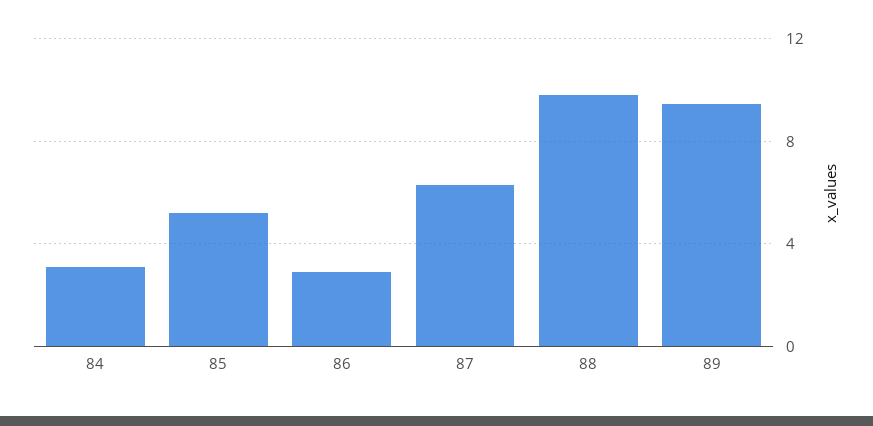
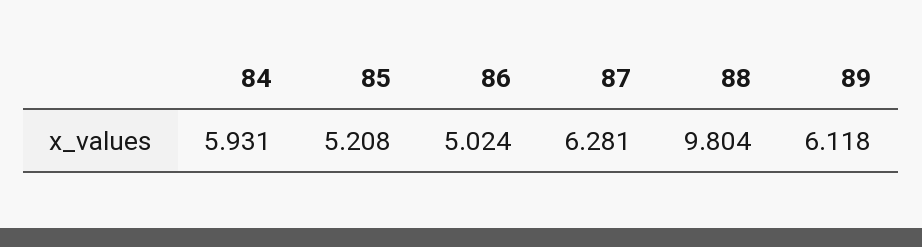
84: 3 -> 5.931
86: 3 -> 5.024
89: 9.5 -> 6.118

